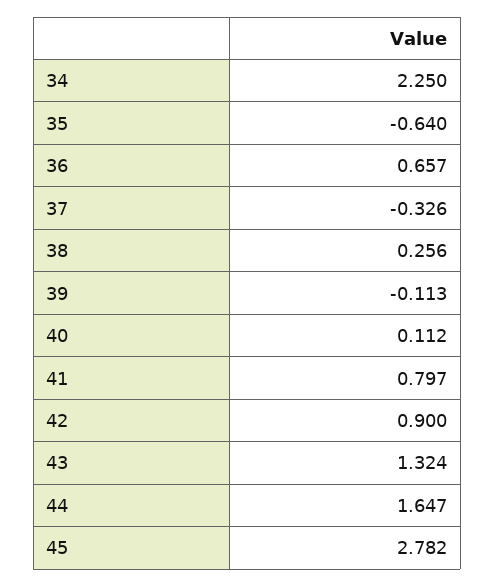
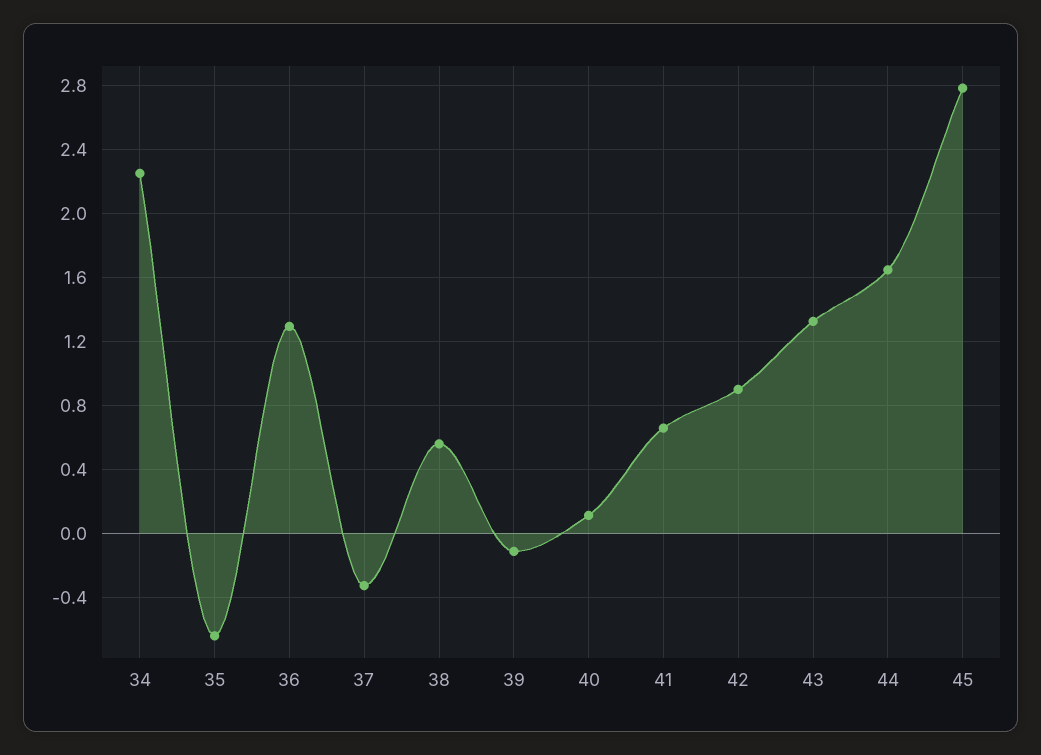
36: 0.657 -> 1.3
38: 0.256 -> 0.55
41: 0.797 -> 0.65

